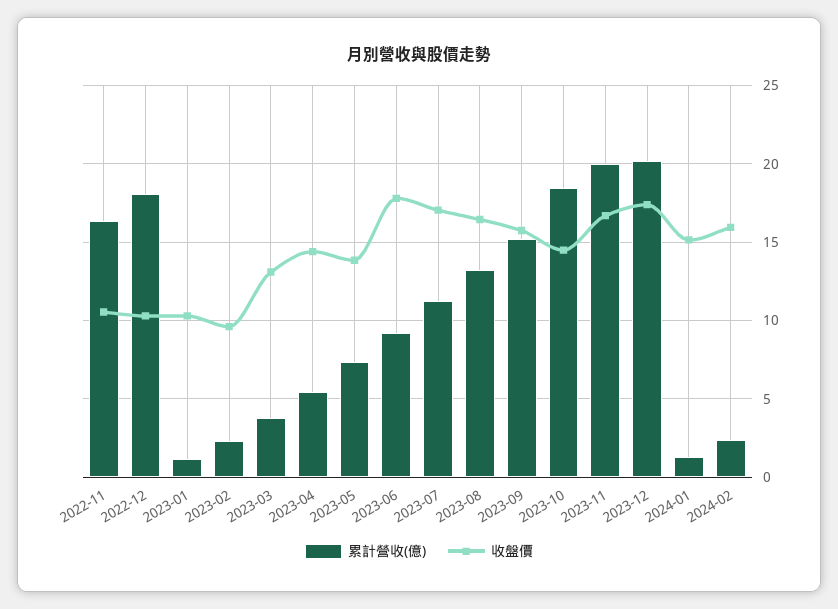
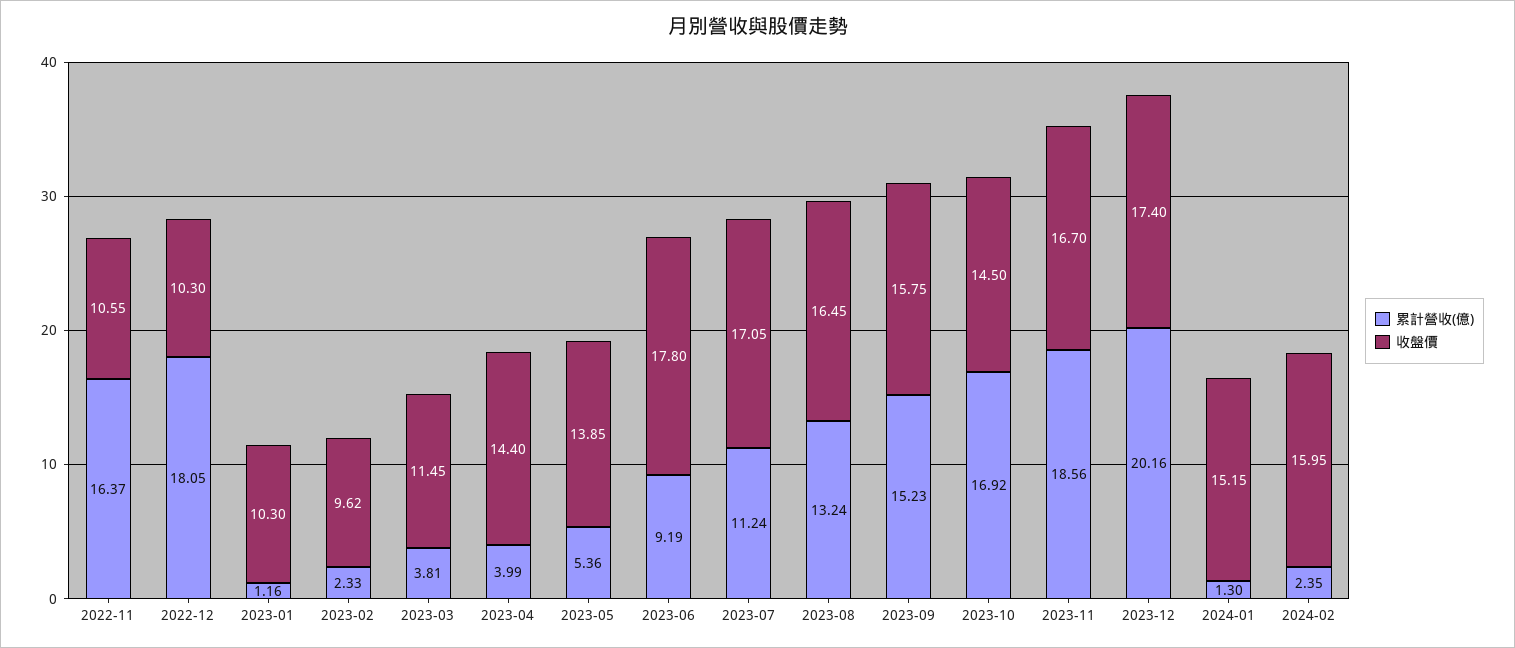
收盤價, 2023-03: 13 -> 11.45
累計營收(億), 2023-04: 5.5 -> 3.99
累計營收(億), 2023-05: 7.5 -> 5.36
累計營收(億), 2023-10: 18.5 -> 16.92
累計營收(億), 2023-11: 20 -> 18.56

